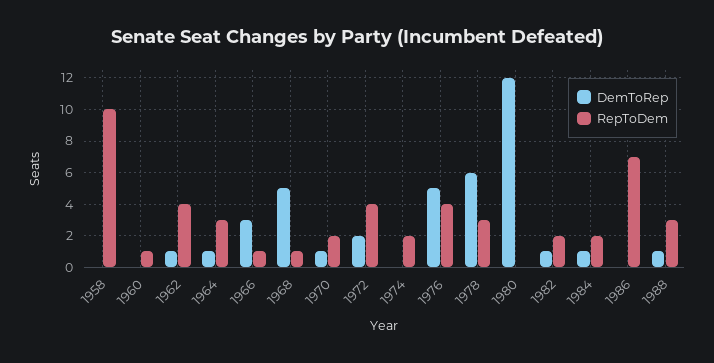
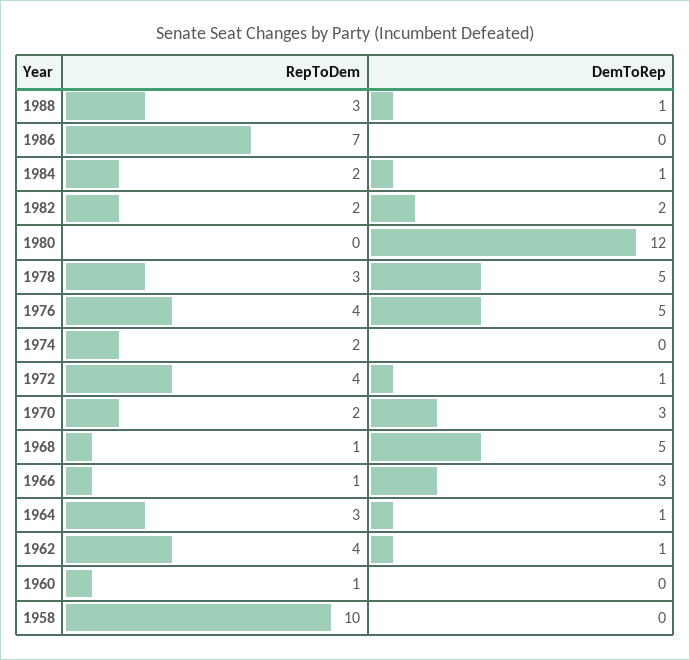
DemToRep, 1970: 1 -> 3
DemToRep, 1972: 2 -> 1
DemToRep, 1978: 6 -> 5
DemToRep, 1982: 1 -> 2

